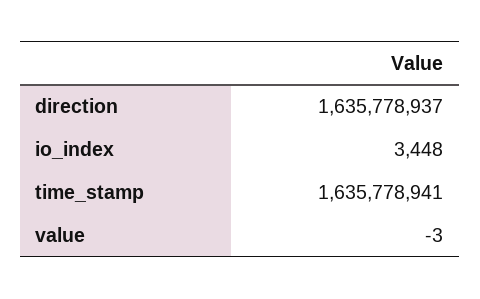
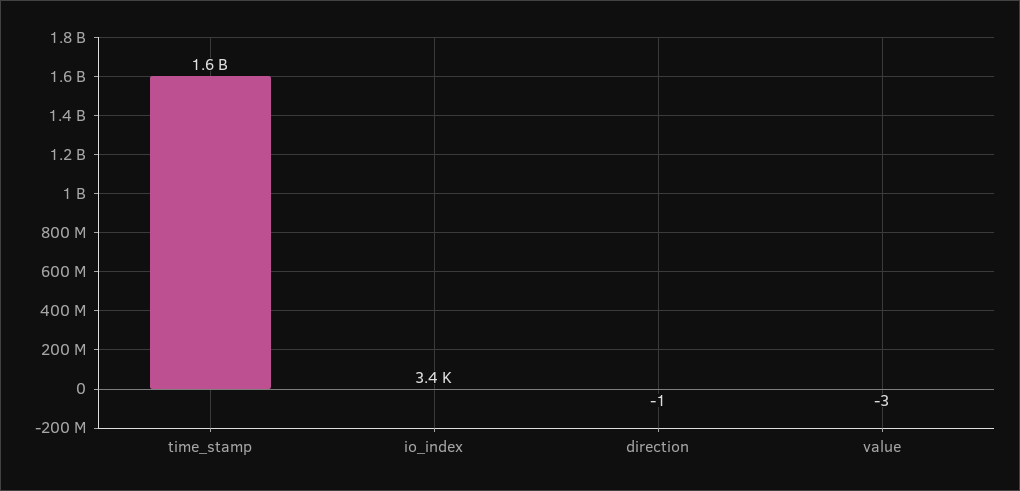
direction: 1635778937 -> -1

